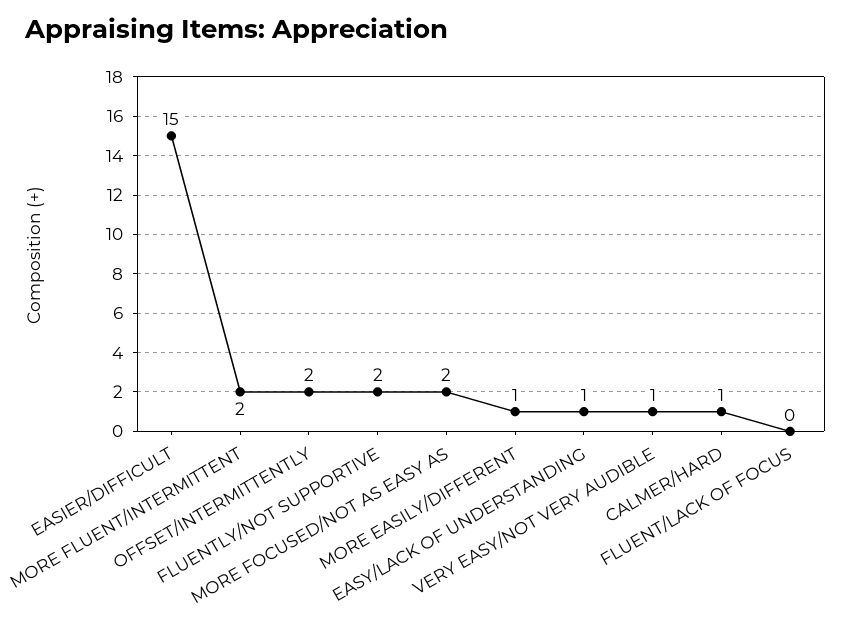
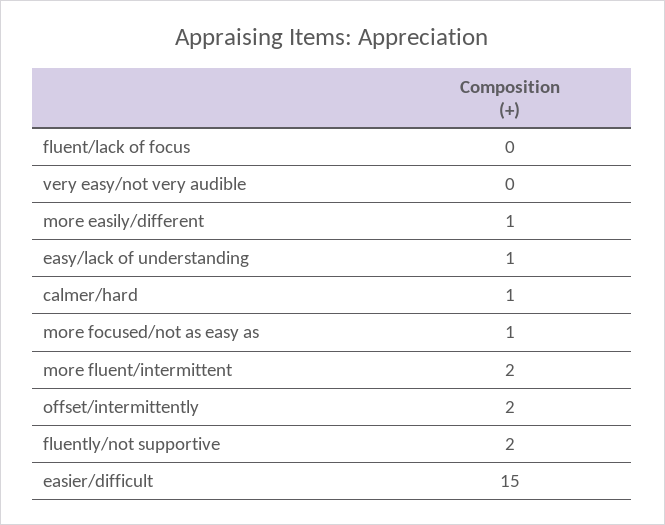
MORE FOCUSED/NOT AS EASY AS: 2 -> 1
VERY EASY/NOT VERY AUDIBLE: 1 -> 0

